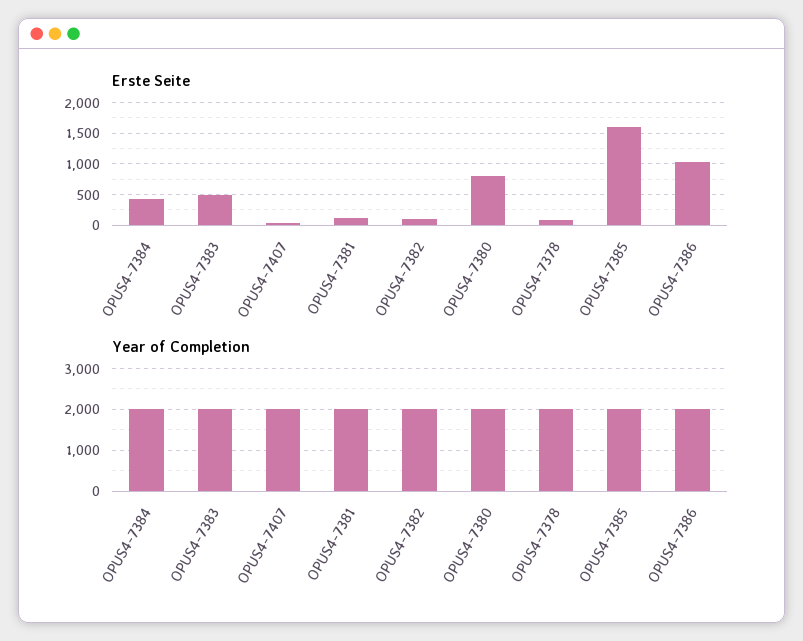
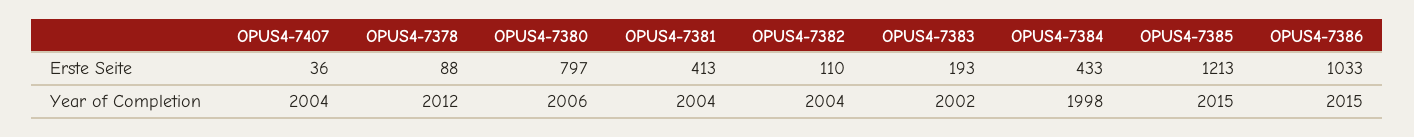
Erste Seite, OPUS4-7383: 500 -> 193
Erste Seite, OPUS4-7381: 100 -> 413
Erste Seite, OPUS4-7385: 1600 -> 1213

